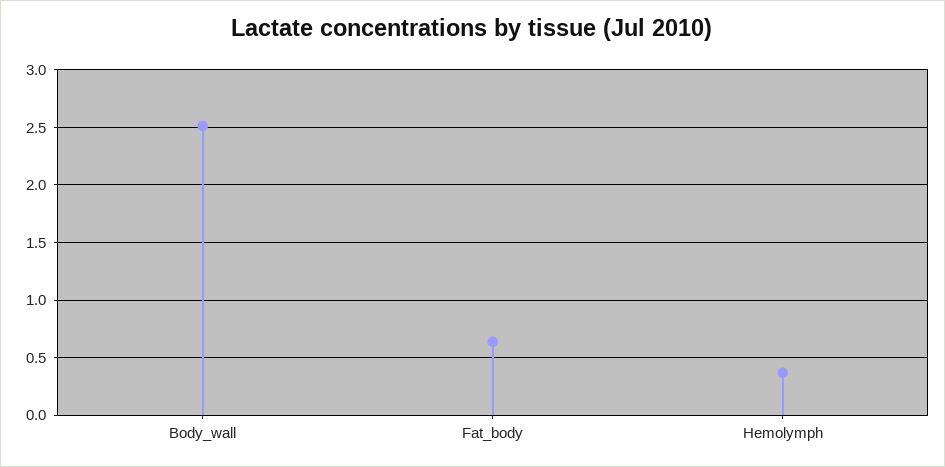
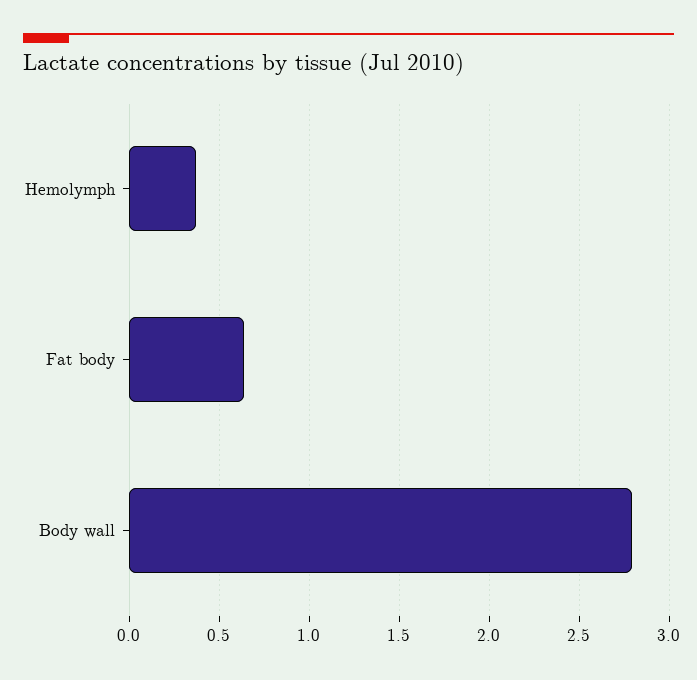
Body_wall: 2.5 -> 2.8

